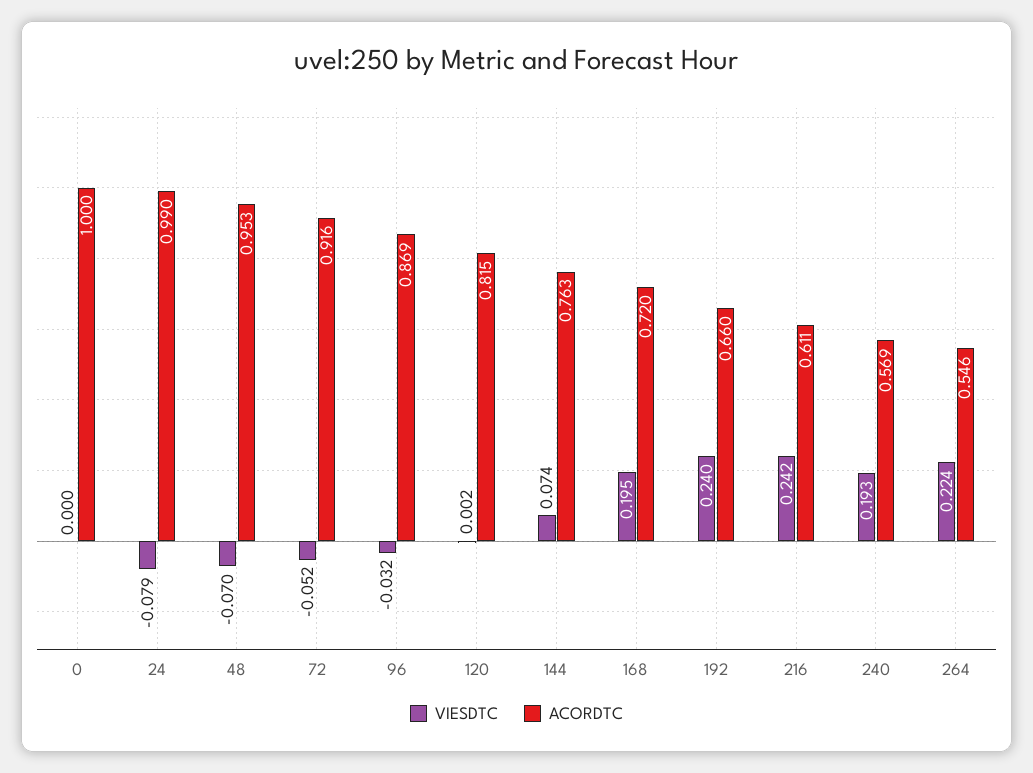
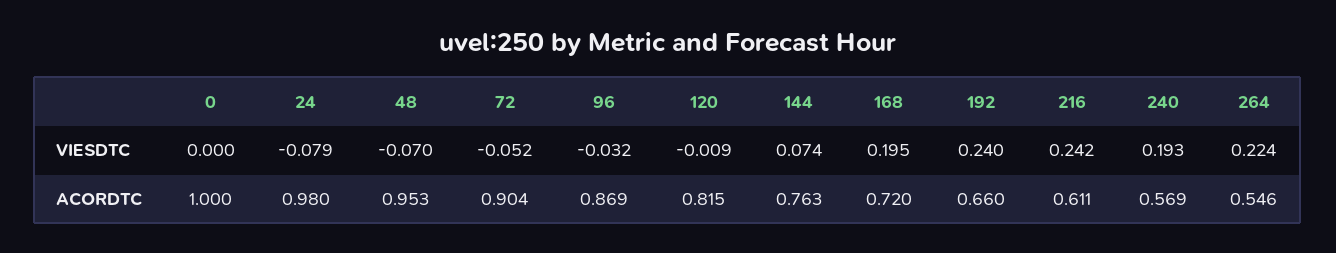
ACORDTC, 24: 0.99 -> 0.98
ACORDTC, 72: 0.916 -> 0.904
VIESDTC, 120: 0.002 -> -0.009

